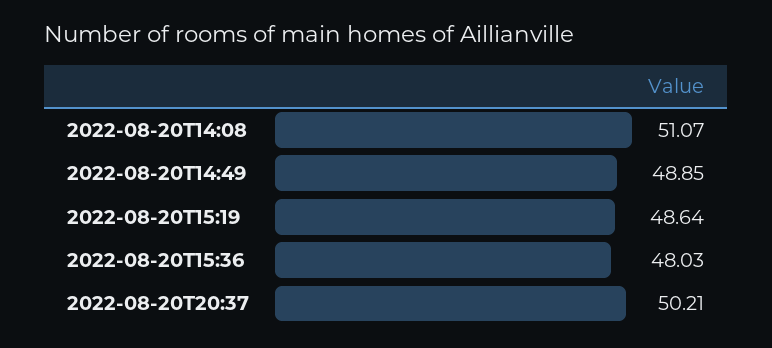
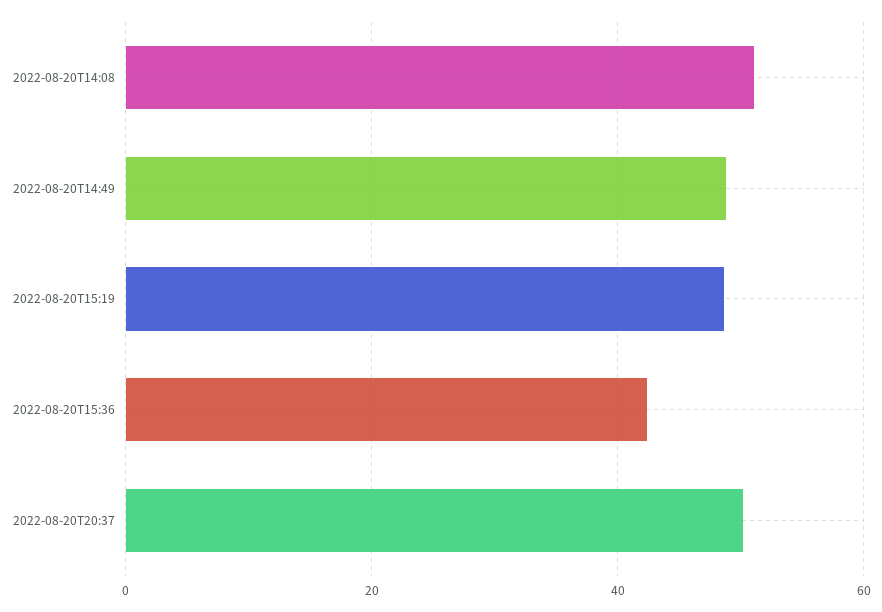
2022-08-20T15:36: 48.03 -> 42

